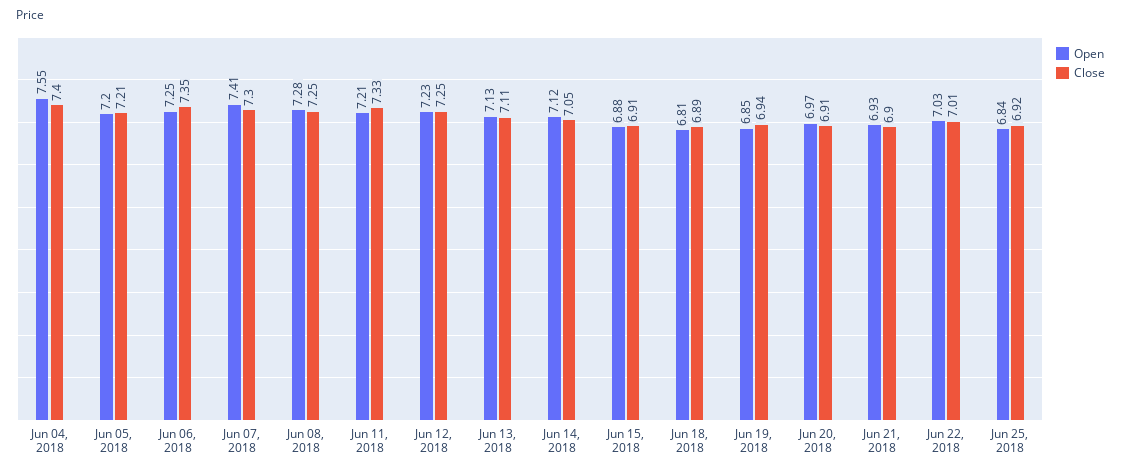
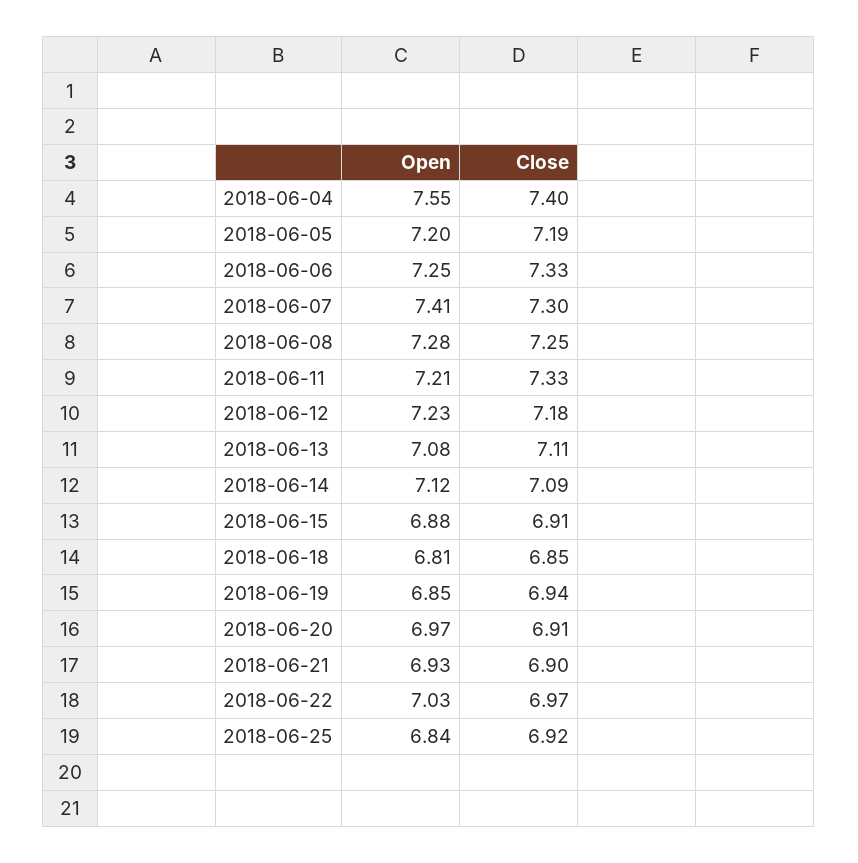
Close, Jun 05, 2018: 7.21 -> 7.19
Close, Jun 06, 2018: 7.35 -> 7.33
Close, Jun 12, 2018: 7.25 -> 7.18
Open, Jun 13, 2018: 7.13 -> 7.08
Close, Jun 14, 2018: 7.05 -> 7.09
Close, Jun 18, 2018: 6.89 -> 6.85
Close, Jun 22, 2018: 7.01 -> 6.97

